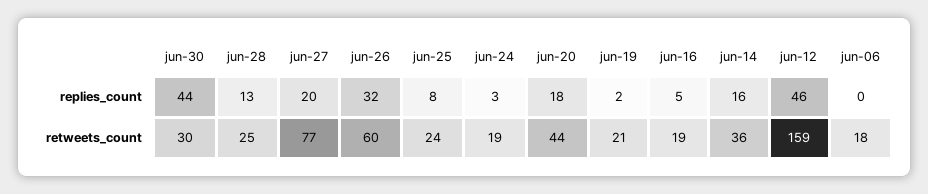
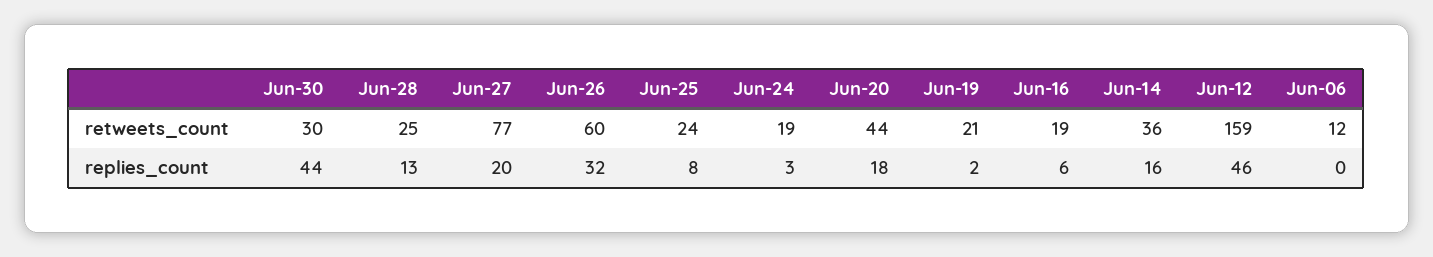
jun-16, replies_count: 5 -> 6
jun-06, retweets_count: 18 -> 12

